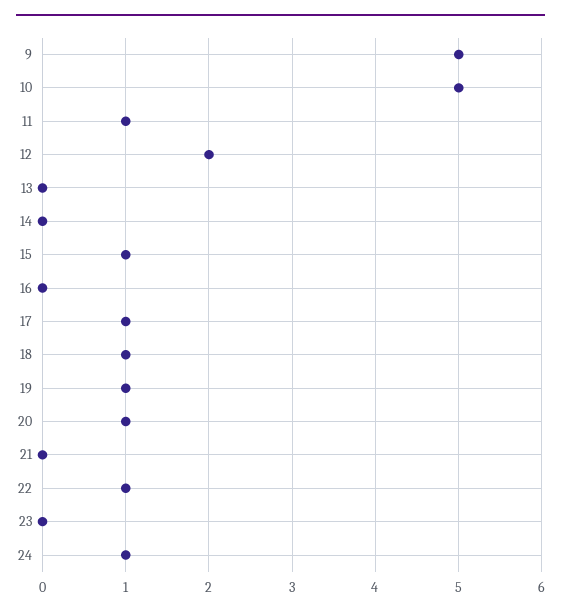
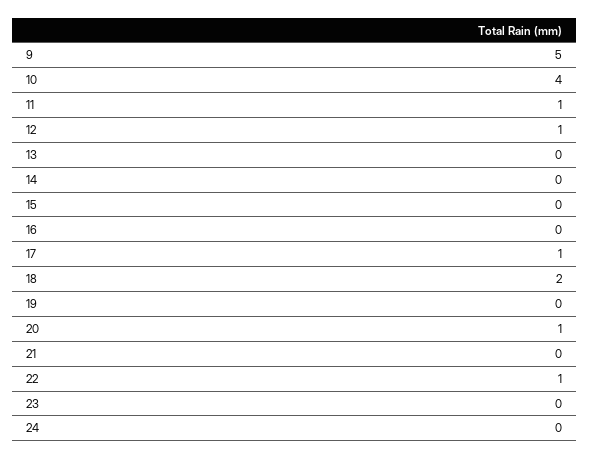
10: 5 -> 4
12: 2 -> 1
15: 1 -> 0
18: 1 -> 2
19: 1 -> 0
24: 1 -> 0

